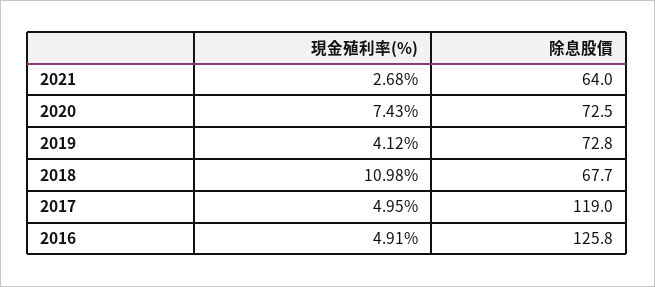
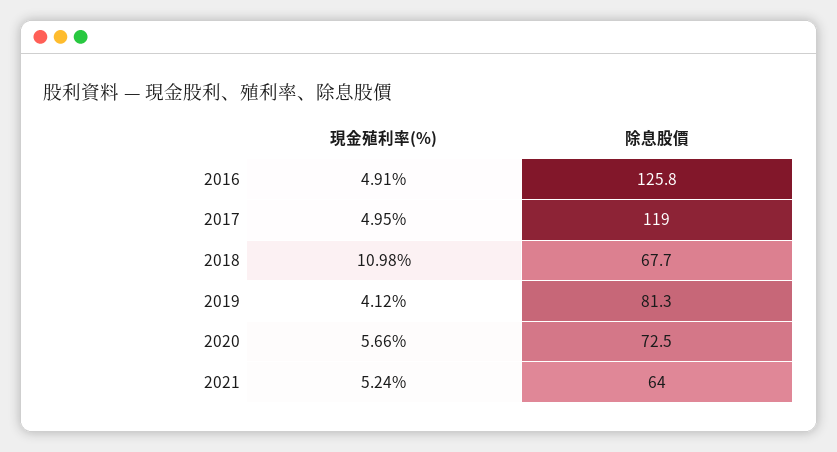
現金殖利率(%), 2021: 2.68 -> 5.24
現金殖利率(%), 2020: 7.43 -> 5.66
除息股價, 2019: 72.8 -> 81.3

